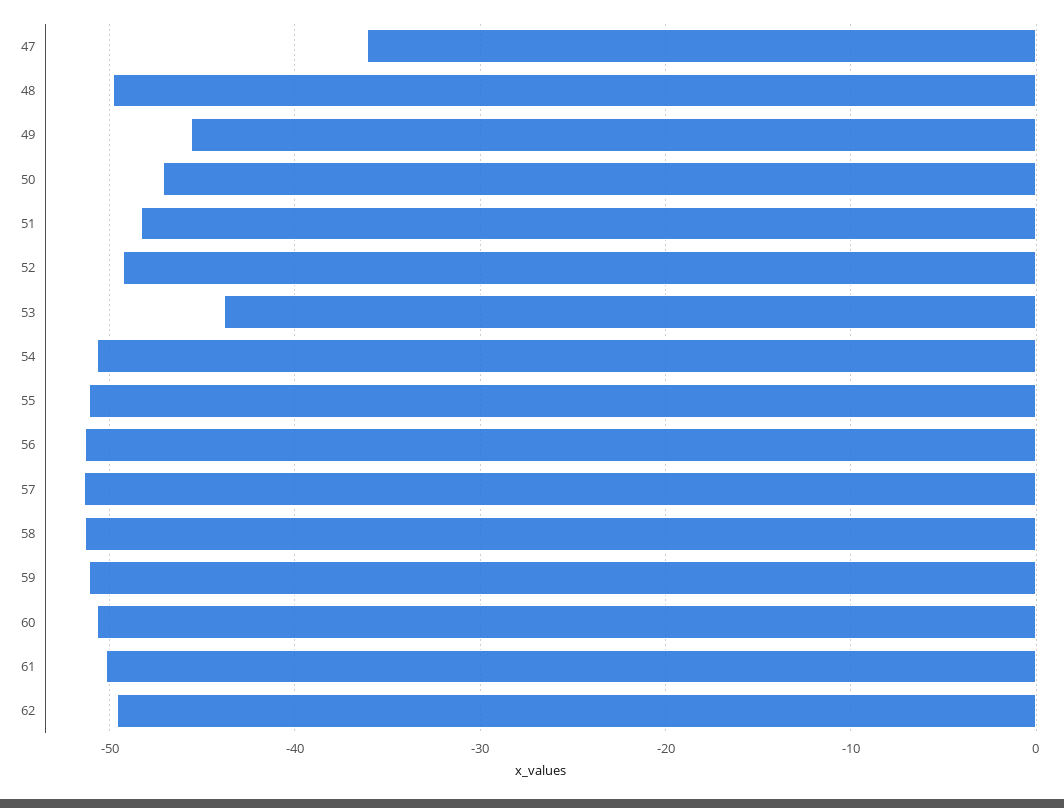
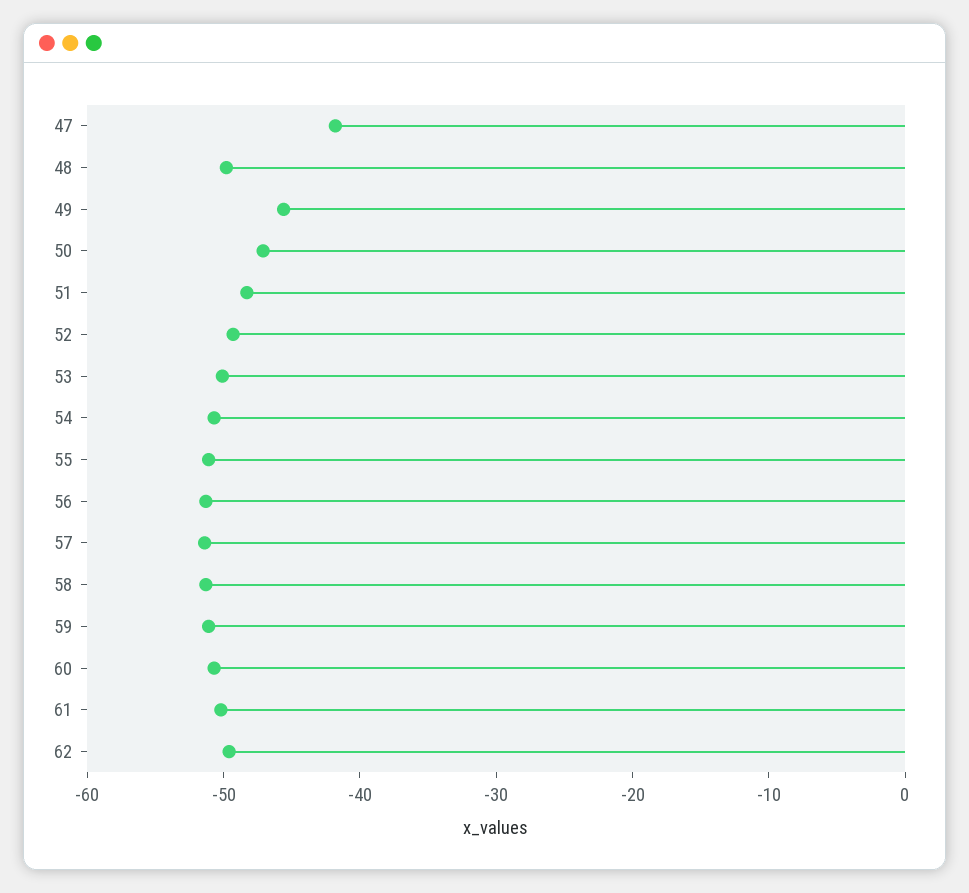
47: -36 -> -42
53: -44 -> -50

